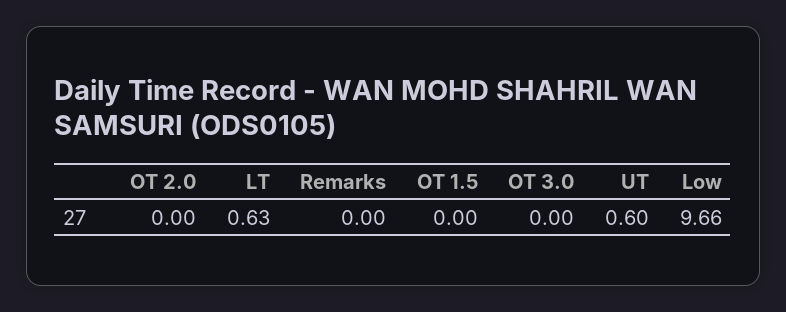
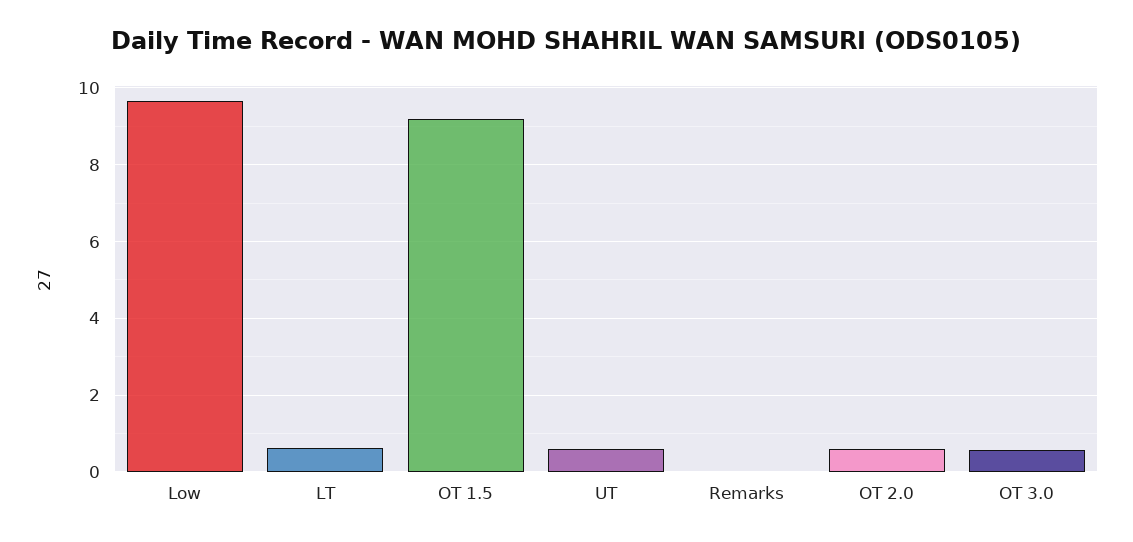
OT 2.0: 0 -> 0.6
OT 1.5: 0 -> 9.2
OT 3.0: 0 -> 0.6

